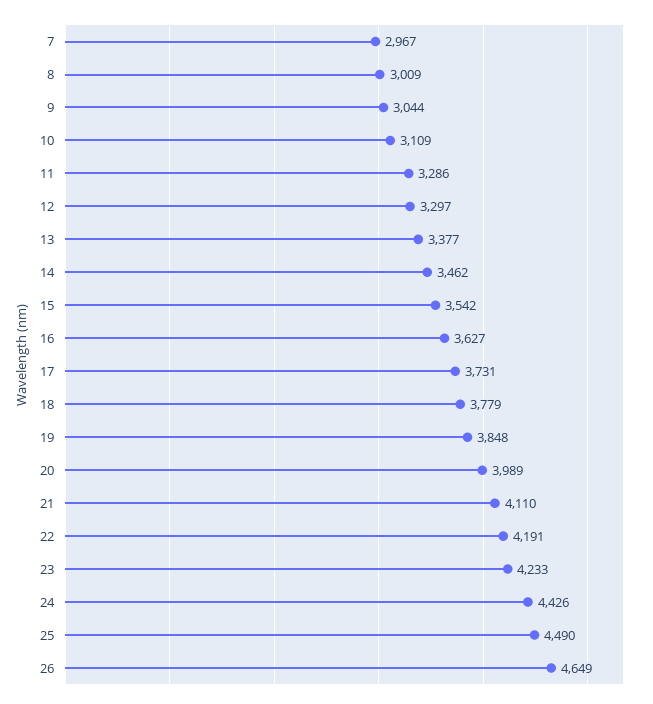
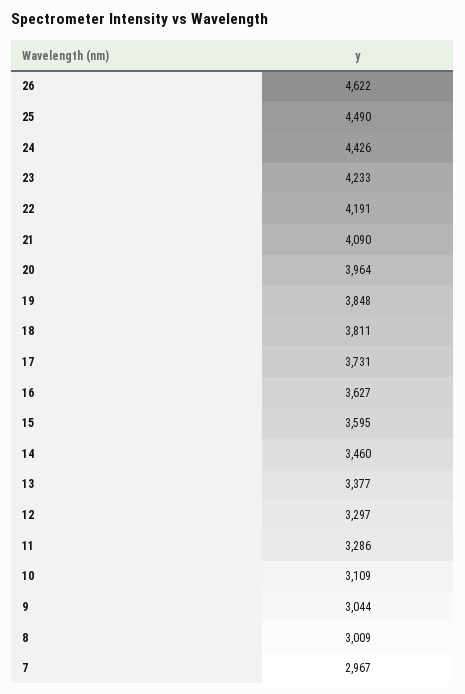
14: 3462 -> 3460
15: 3542 -> 3595
18: 3779 -> 3811
20: 3989 -> 3964
21: 4110 -> 4090
26: 4649 -> 4622

